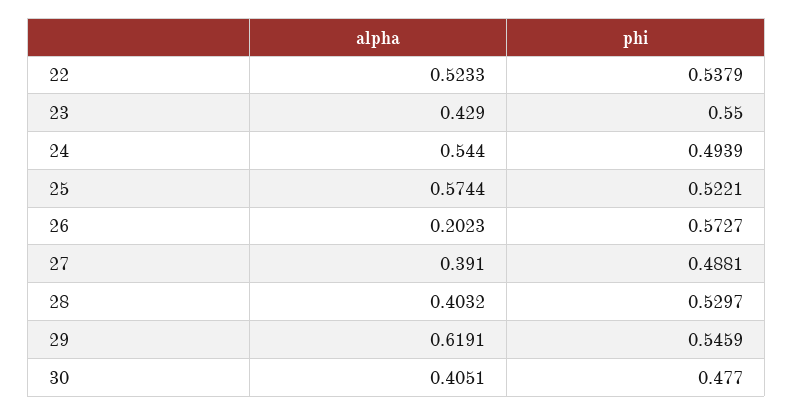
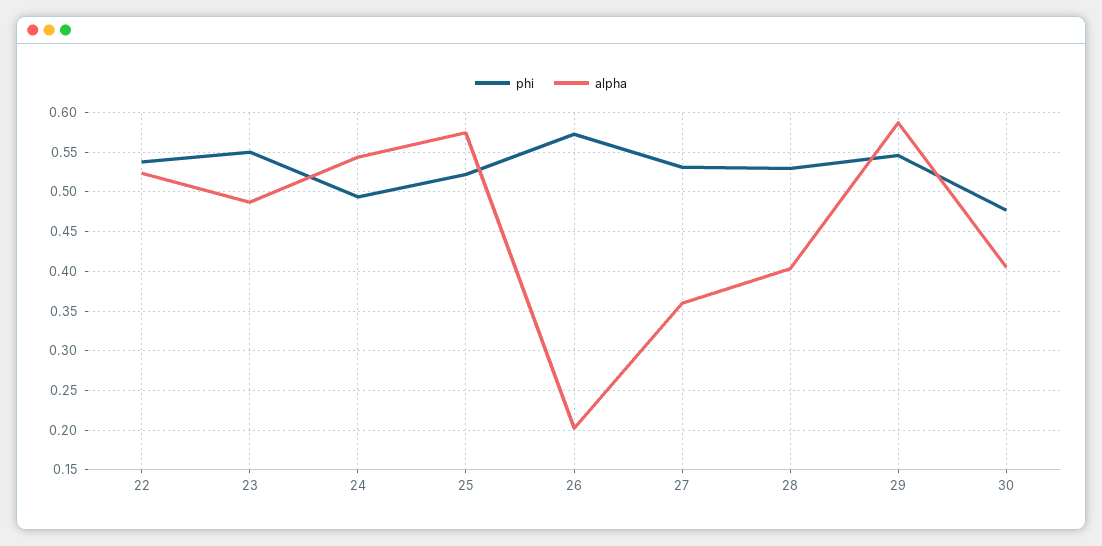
alpha, 23: 0.429 -> 0.49
alpha, 27: 0.391 -> 0.36
phi, 27: 0.4881 -> 0.53
alpha, 29: 0.6191 -> 0.59

